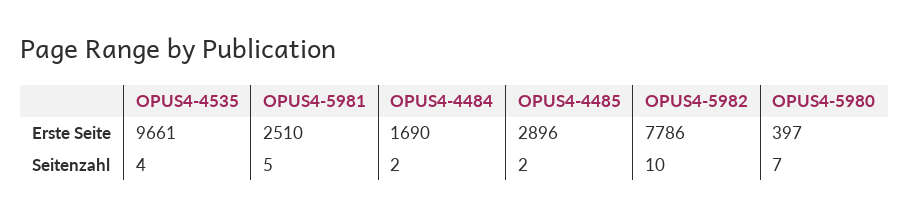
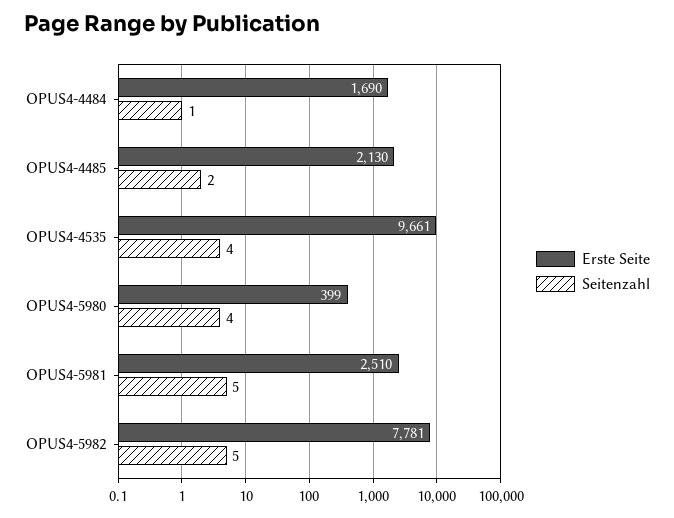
Erste Seite, OPUS4-4485: 2896 -> 2130
Erste Seite, OPUS4-5982: 7786 -> 7781
Erste Seite, OPUS4-5980: 397 -> 399
Seitenzahl, OPUS4-4484: 2 -> 1
Seitenzahl, OPUS4-5982: 10 -> 5
Seitenzahl, OPUS4-5980: 7 -> 4

